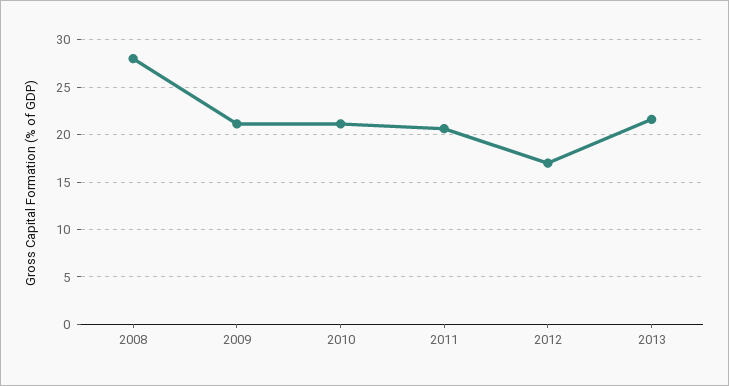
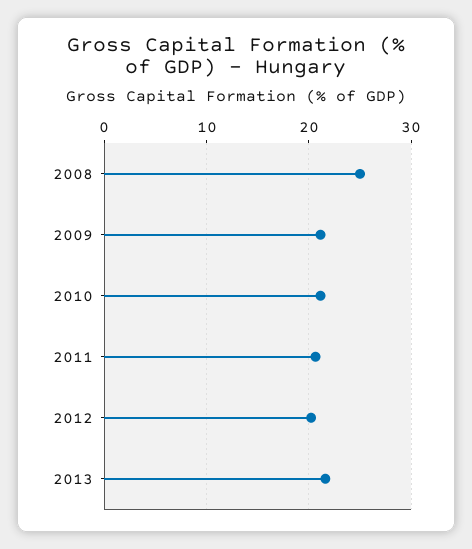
2008: 28 -> 25
2012: 17 -> 20

